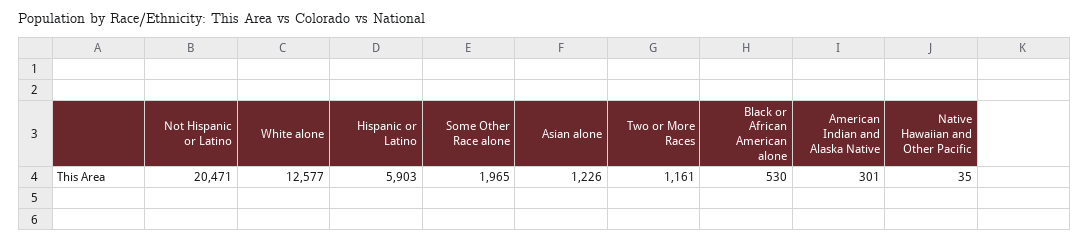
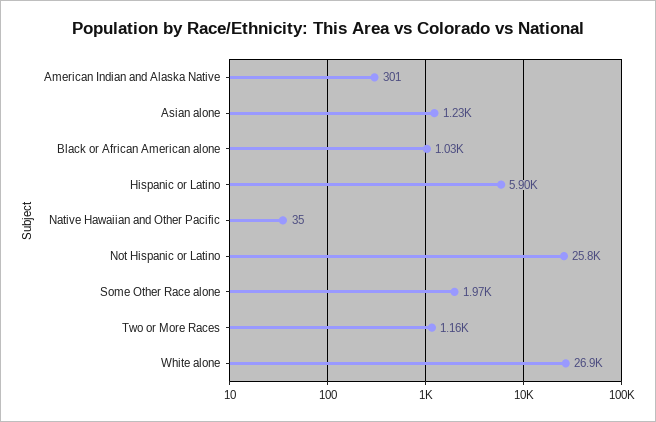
Not Hispanic or Latino: 20471 -> 25800
White alone: 12577 -> 26900
Black or African American alone: 530 -> 1030

